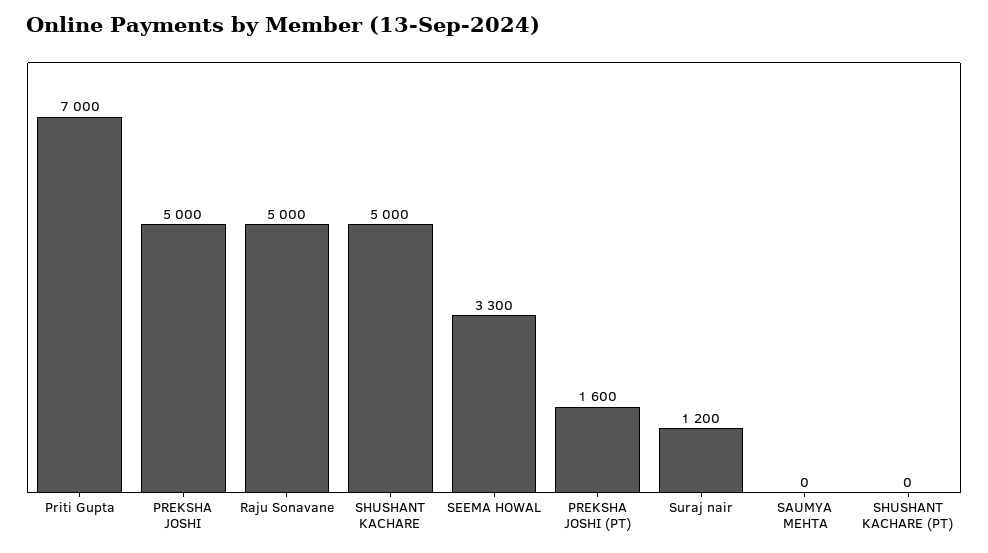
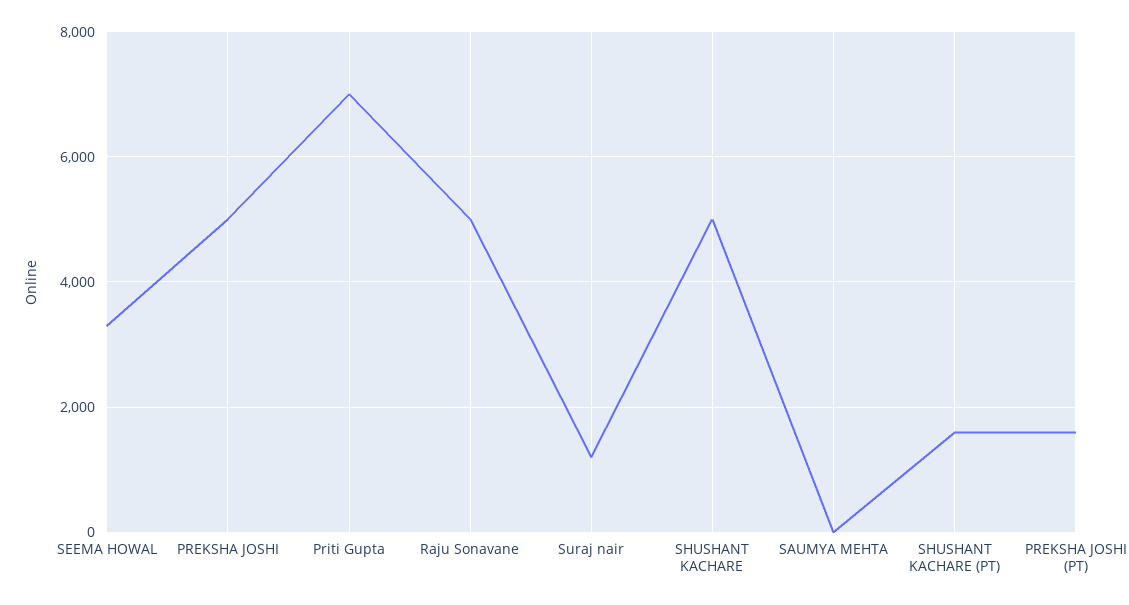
SHUSHANT KACHARE (PT): 0 -> 1600

